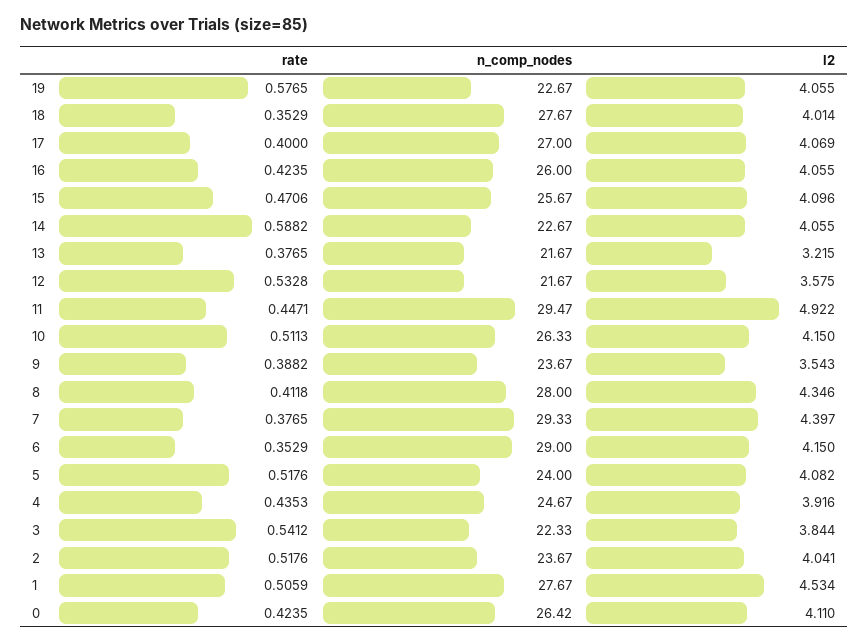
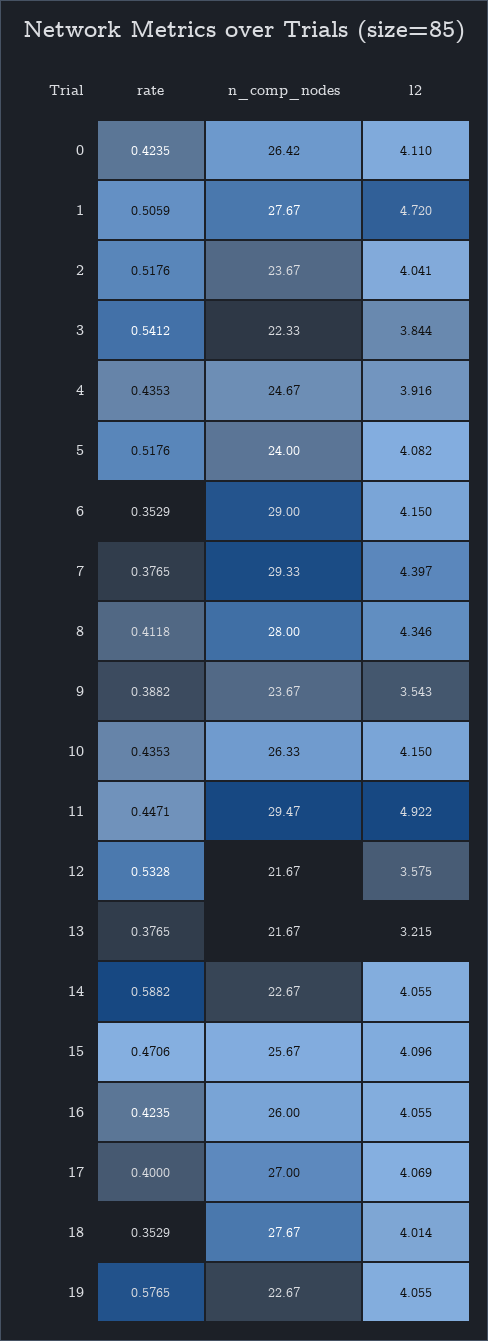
rate, 10: 0.5113 -> 0.4353
l2, 1: 4.534 -> 4.72

